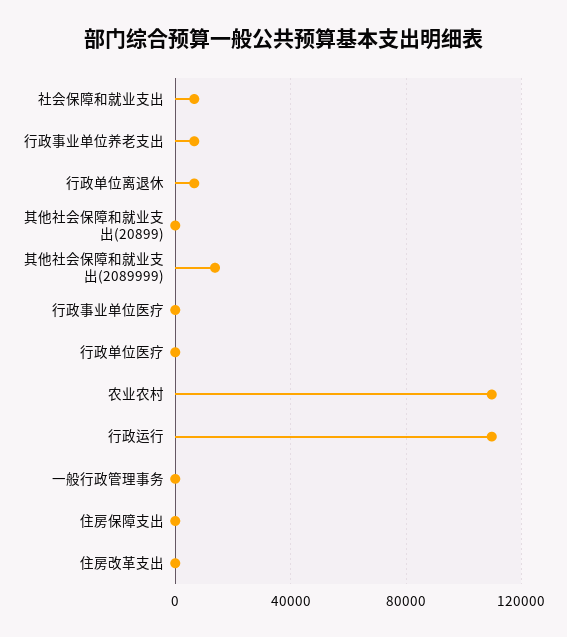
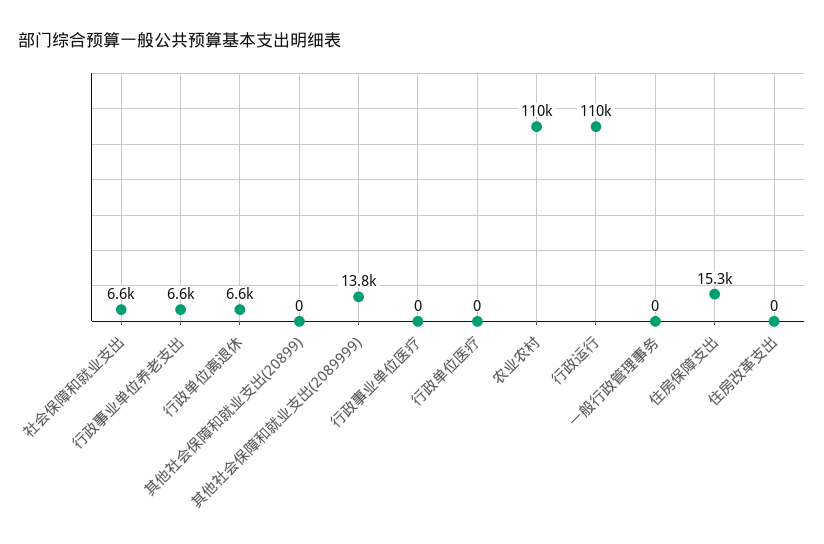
住房保障支出: 0 -> 15300

